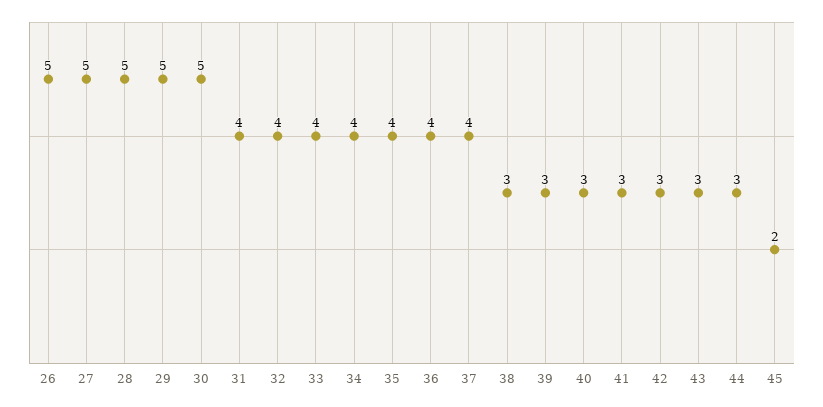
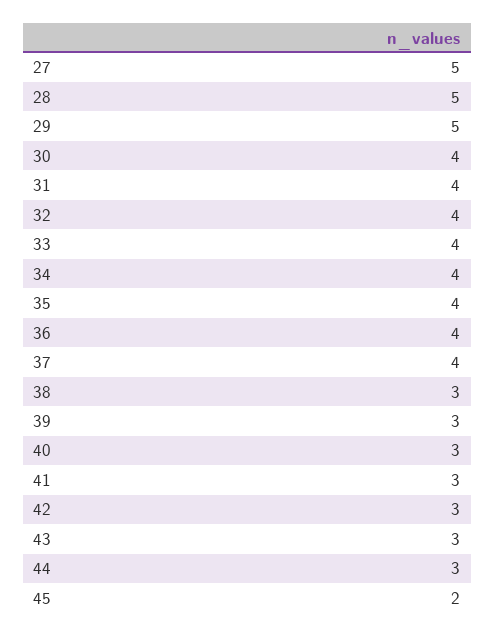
26: 5 -> none
30: 5 -> 4

